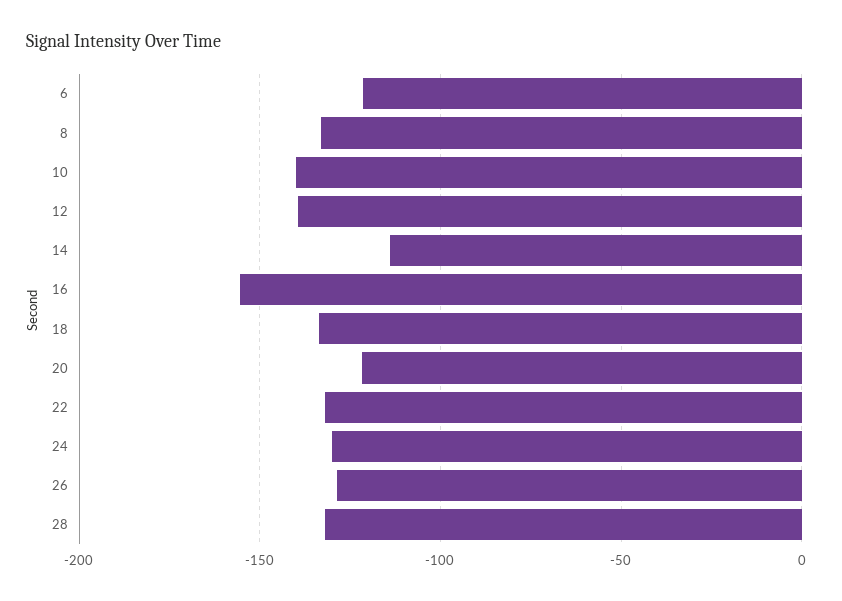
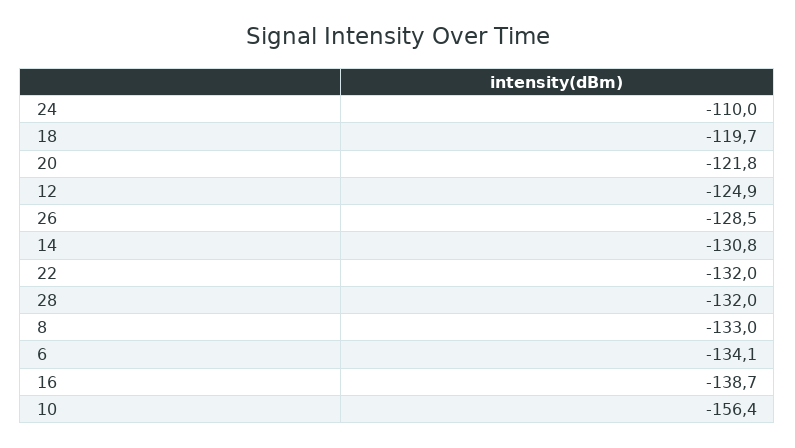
6: -120 -> -134.1
10: -140 -> -156.4
12: -140 -> -124.9
14: -115 -> -130.8
16: -155 -> -138.7
18: -135 -> -119.7
24: -130 -> -110

